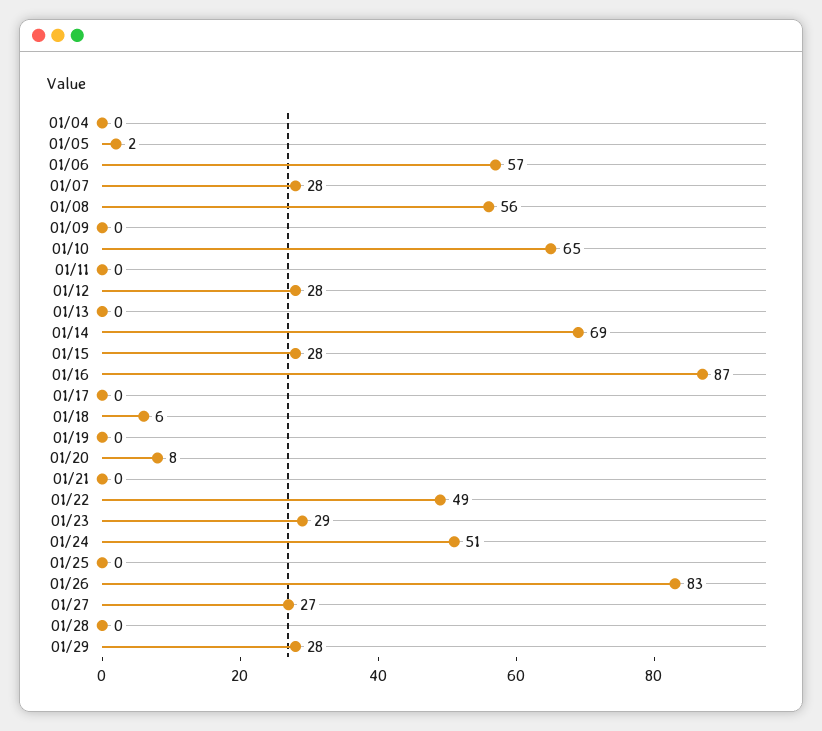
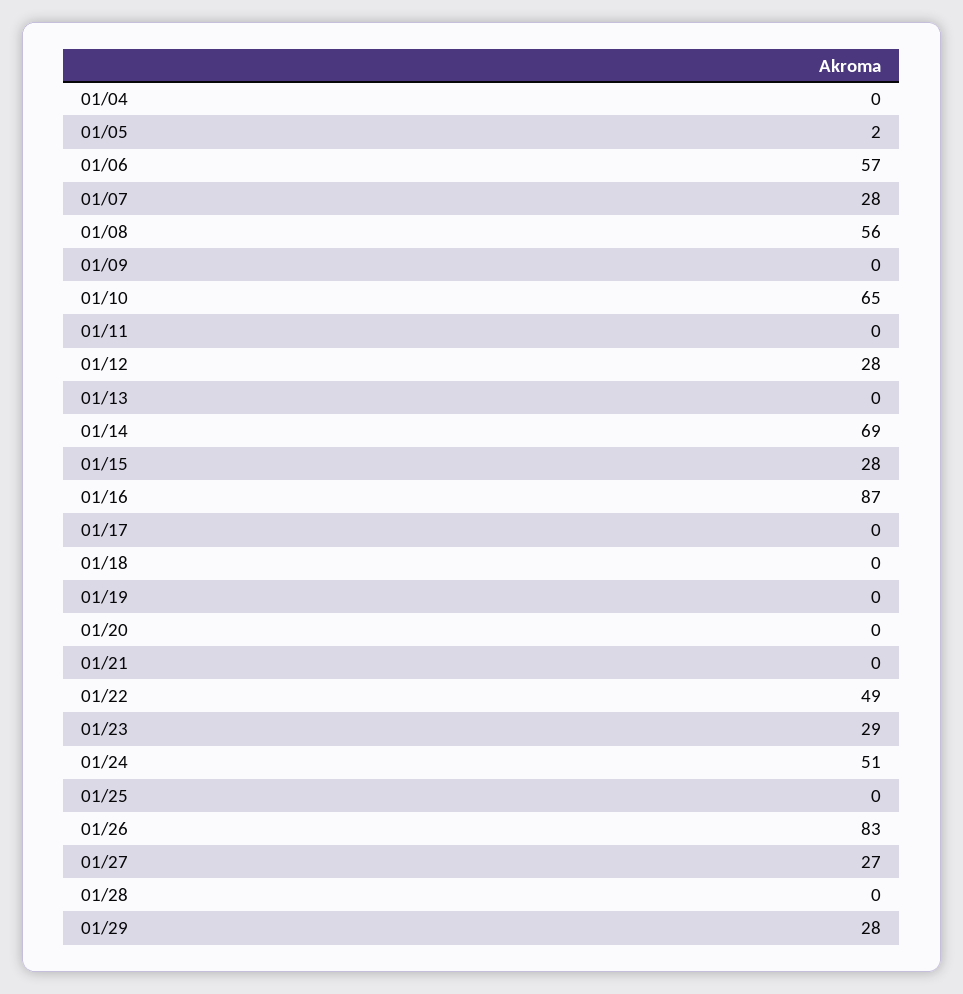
01/18: 6 -> 0
01/20: 8 -> 0

